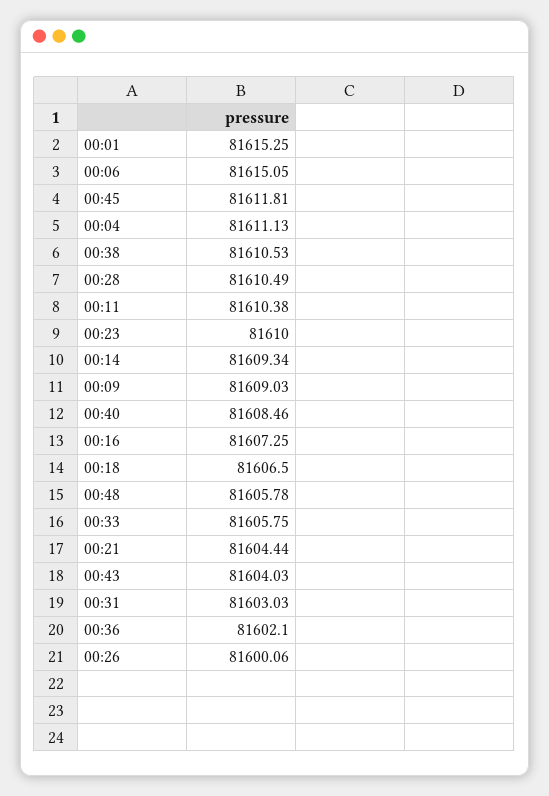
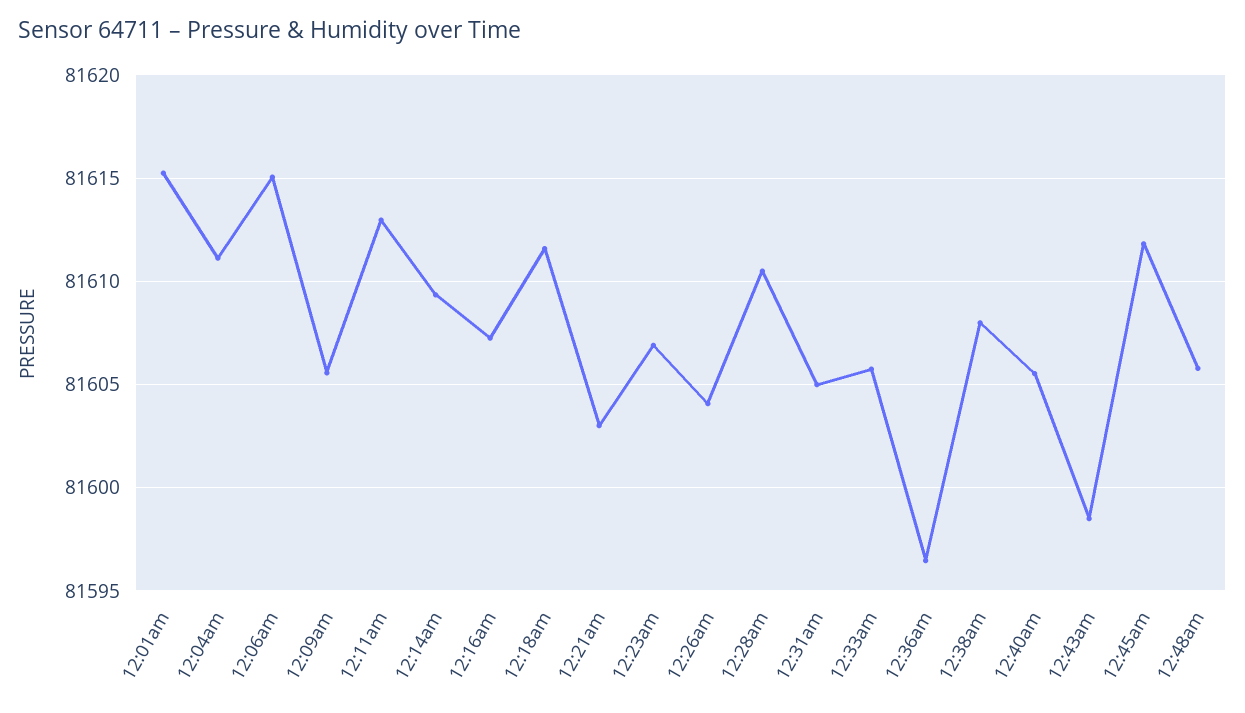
00:38: 81610.53 -> 81608
00:11: 81610.38 -> 81613
00:23: 81610 -> 81607
00:09: 81609.03 -> 81605.5
00:40: 81608.46 -> 81605.5
00:18: 81606.5 -> 81611.5
00:21: 81604.44 -> 81603
00:43: 81604.03 -> 81598.5
00:31: 81603.03 -> 81605
00:36: 81602.1 -> 81596.5
00:26: 81600.06 -> 81604

